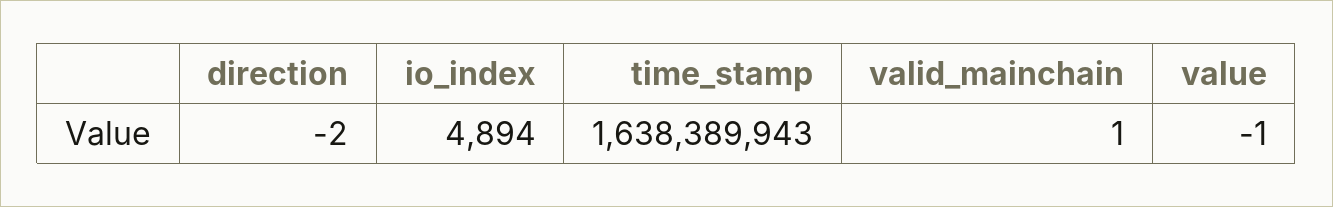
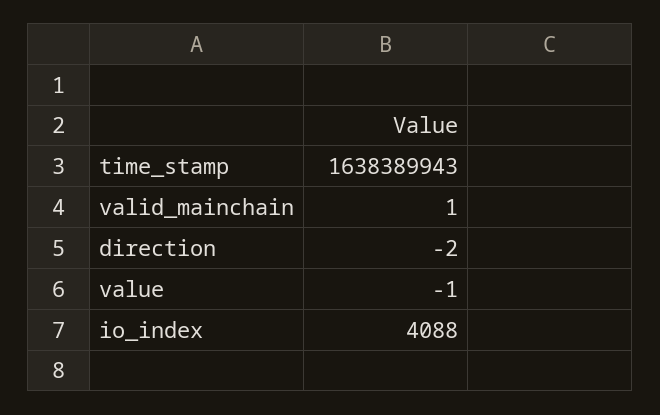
io_index: 4894 -> 4088

